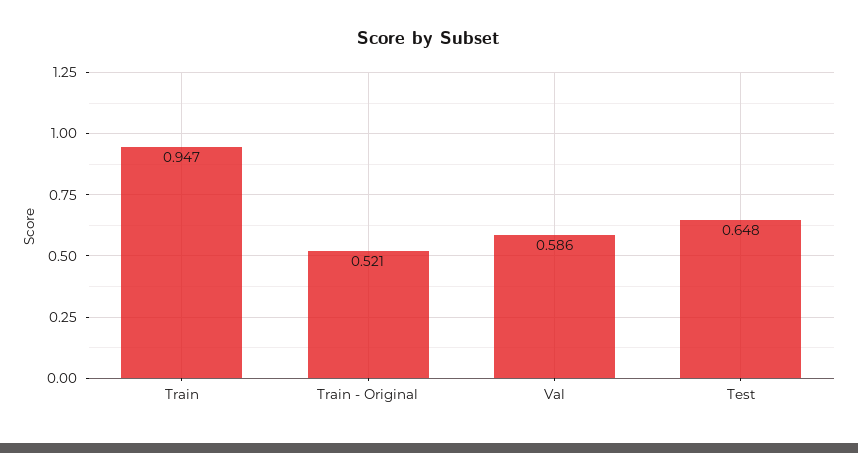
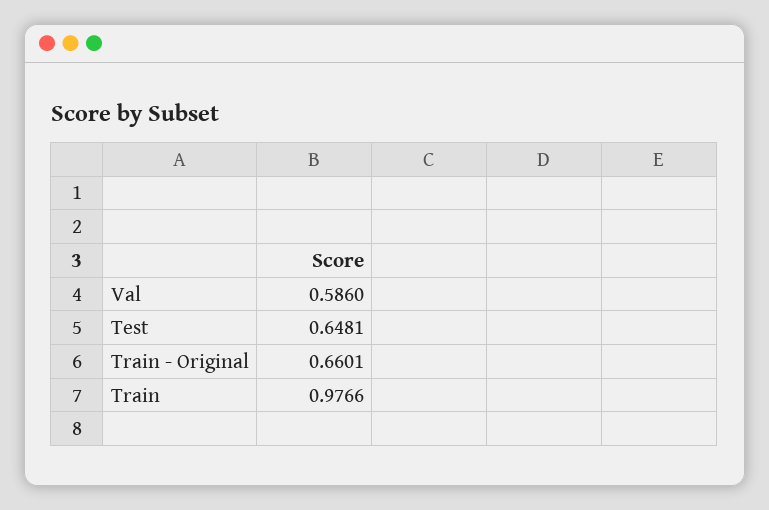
Train: 0.947 -> 0.9766
Train - Original: 0.521 -> 0.6601

